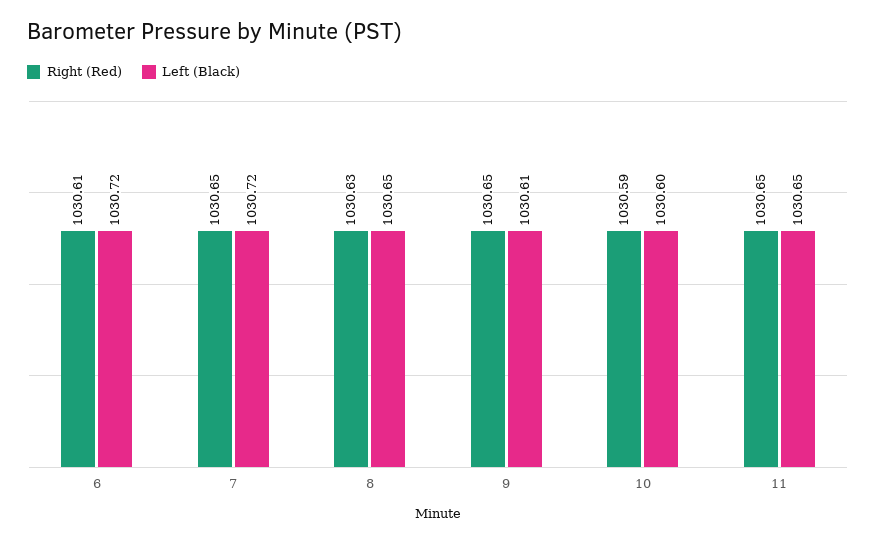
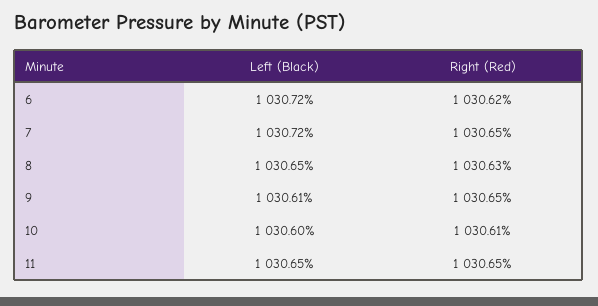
Right (Red), 6: 1030.61 -> 1030.62
Right (Red), 10: 1030.59 -> 1030.61

